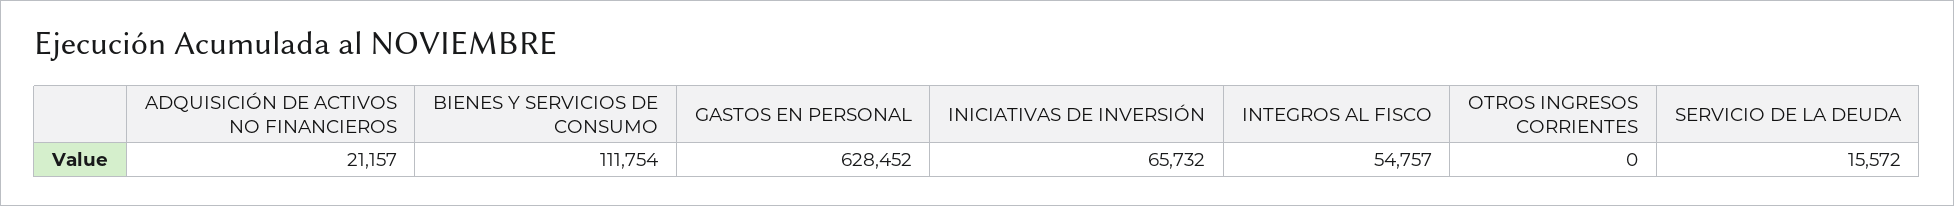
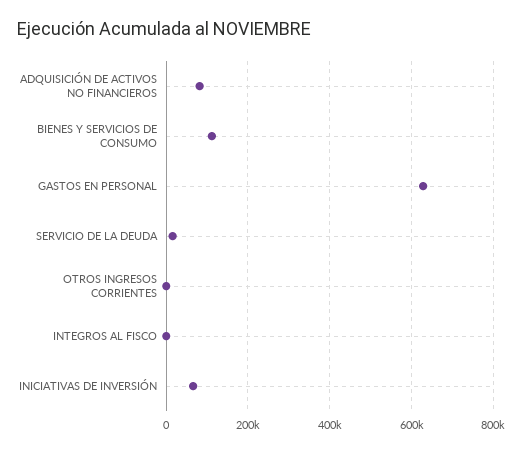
ADQUISICIÓN DE ACTIVOS NO FINANCIEROS: 21157 -> 80000
INTEGROS AL FISCO: 54757 -> 0

